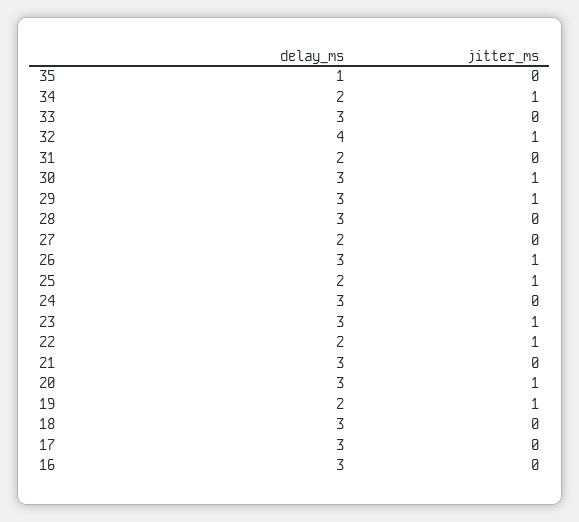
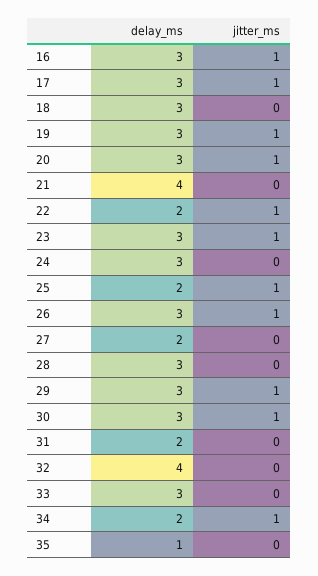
jitter_ms, 32: 1 -> 0
delay_ms, 21: 3 -> 4
delay_ms, 19: 2 -> 3
jitter_ms, 17: 0 -> 1
jitter_ms, 16: 0 -> 1

